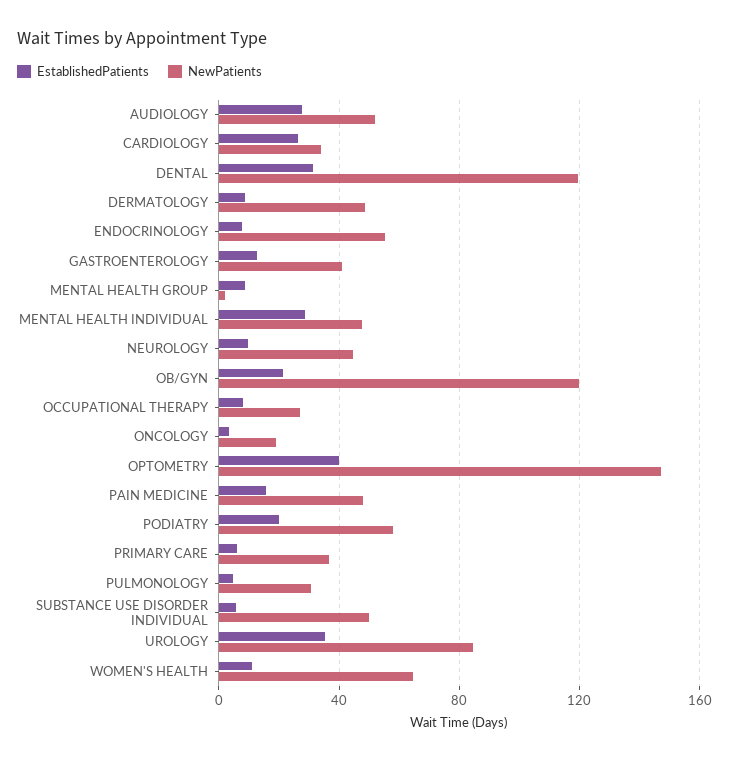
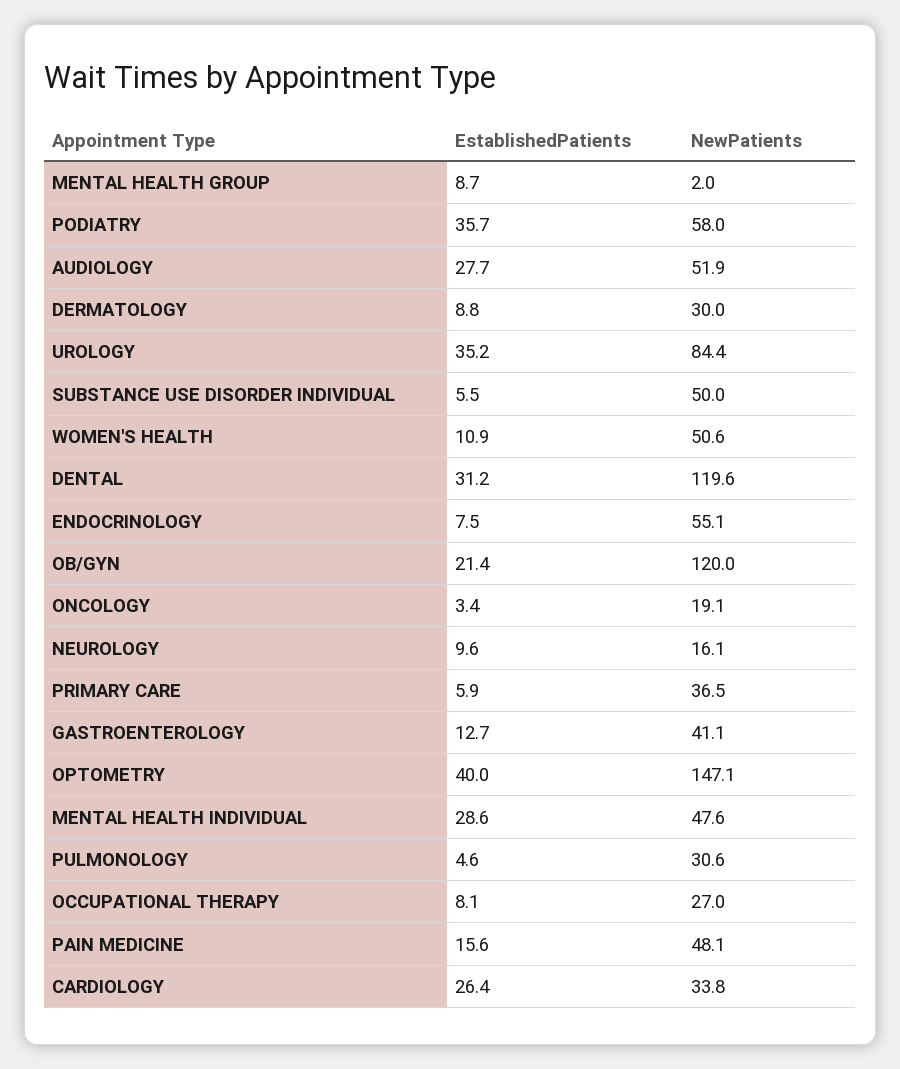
NewPatients, DERMATOLOGY: 50 -> 30
NewPatients, NEUROLOGY: 45 -> 16.1
EstablishedPatients, PODIATRY: 20 -> 35.7
NewPatients, WOMEN'S HEALTH: 65 -> 50.6

